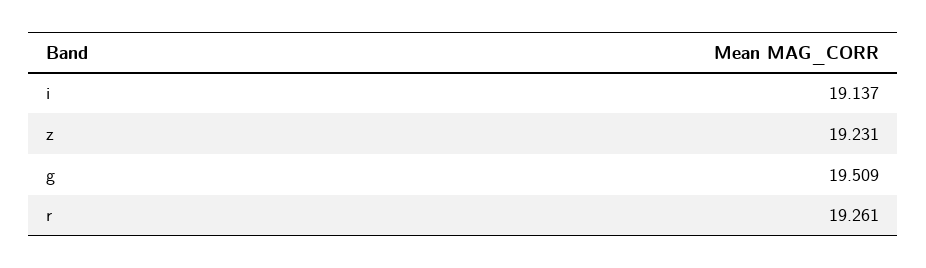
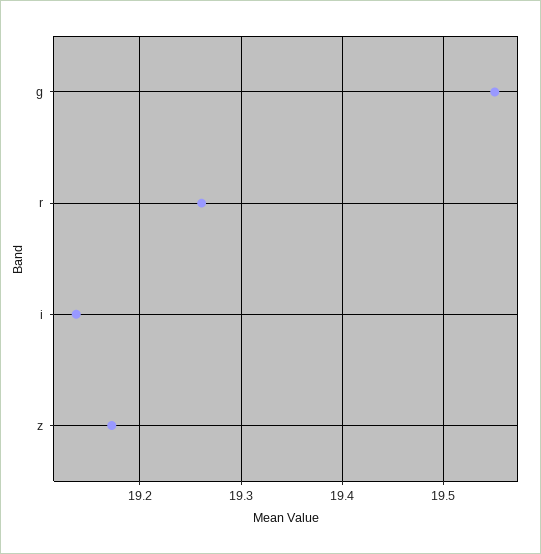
z: 19.231 -> 19.17
g: 19.509 -> 19.55

